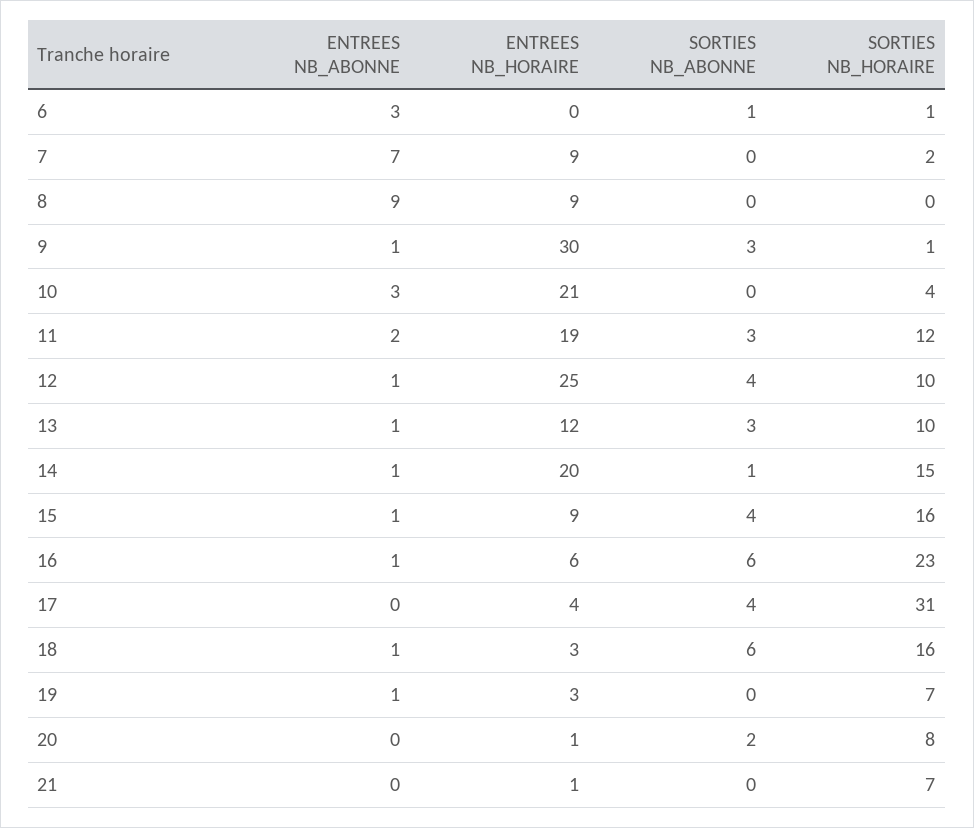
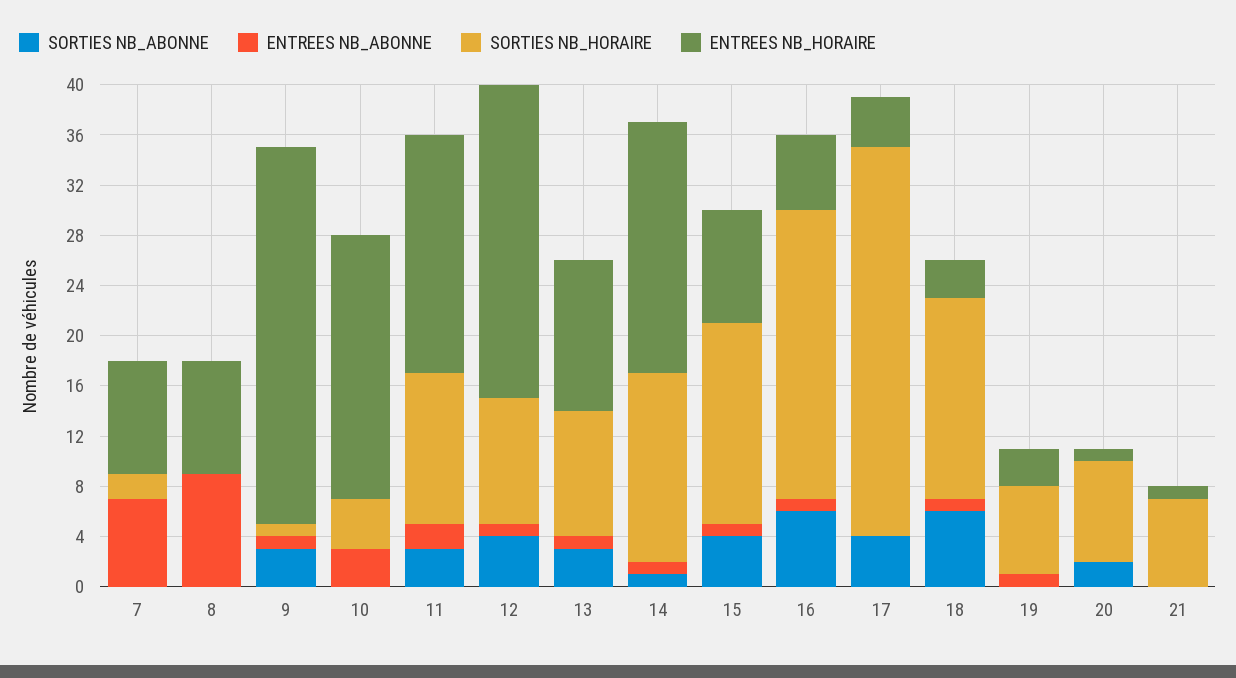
ENTREES NB_ABONNE, 6: 3 -> none
ENTREES NB_HORAIRE, 6: 0 -> none
SORTIES NB_ABONNE, 6: 1 -> none
SORTIES NB_HORAIRE, 6: 1 -> none

